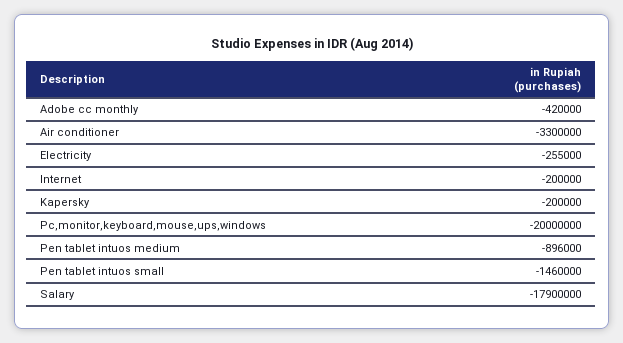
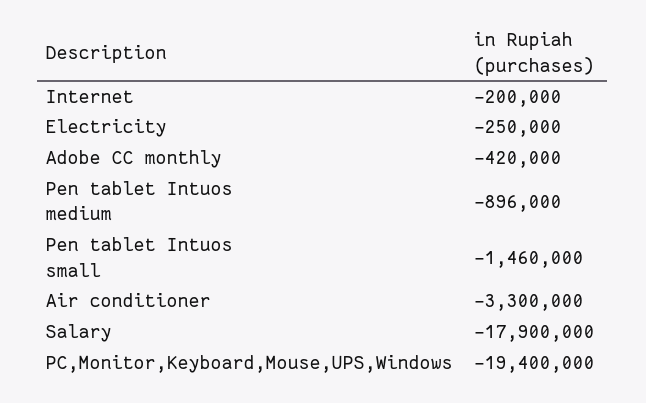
Electricity: -255000 -> -250000
Kapersky: -200000 -> none
Pc,monitor,keyboard,mouse,ups,windows: -20000000 -> -19400000

